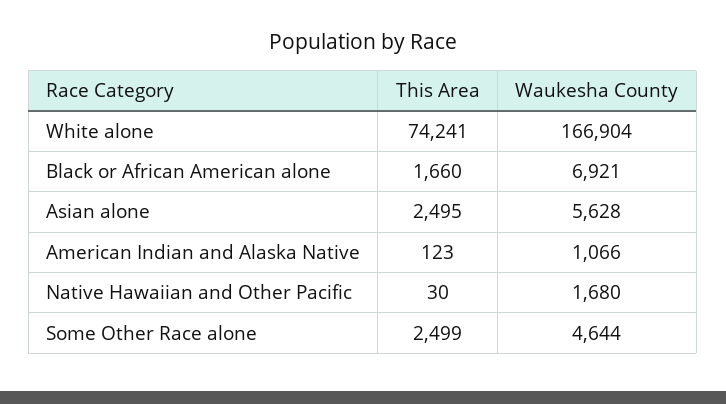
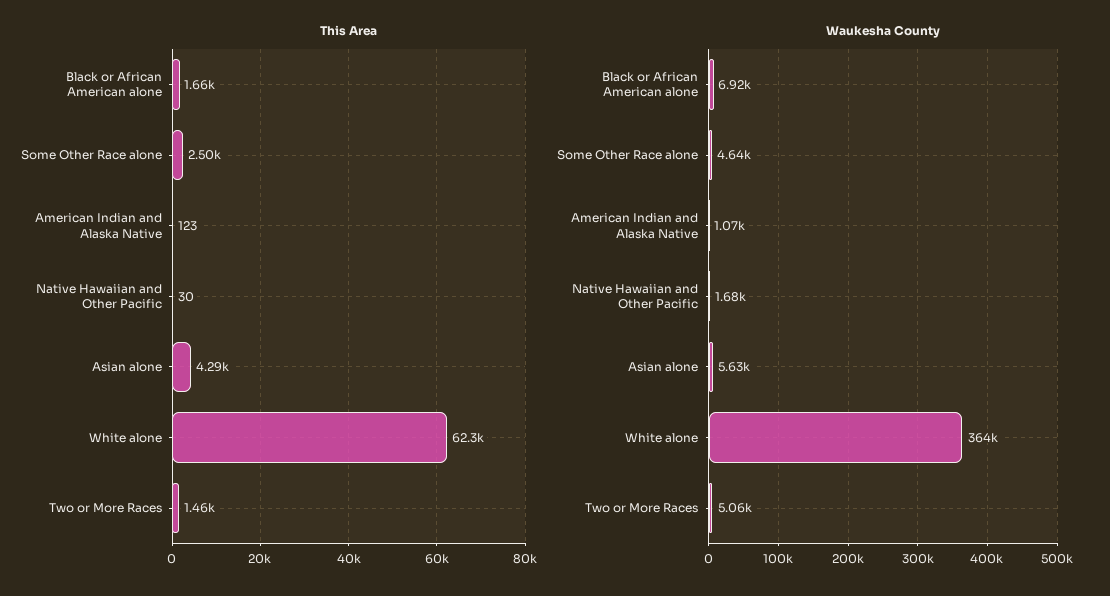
This Area, White alone: 74241 -> 62300
Waukesha County, White alone: 166904 -> 364000
This Area, Asian alone: 2495 -> 4290
This Area, Two or More Races: none -> 1460
Waukesha County, Two or More Races: none -> 5060

